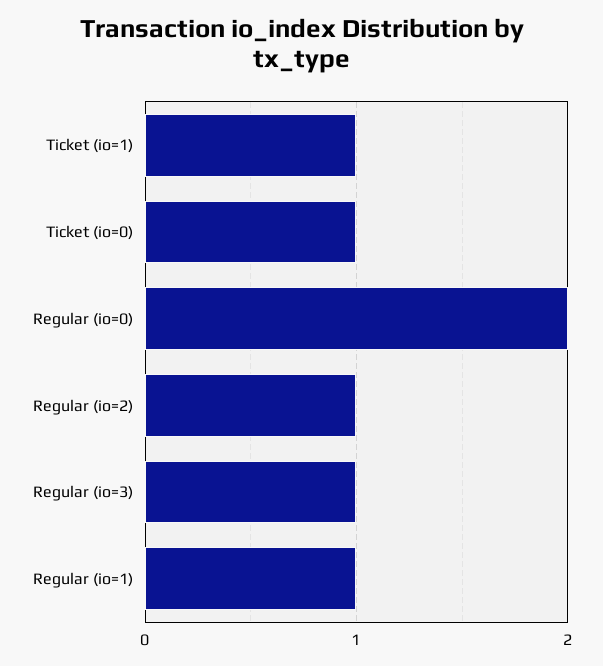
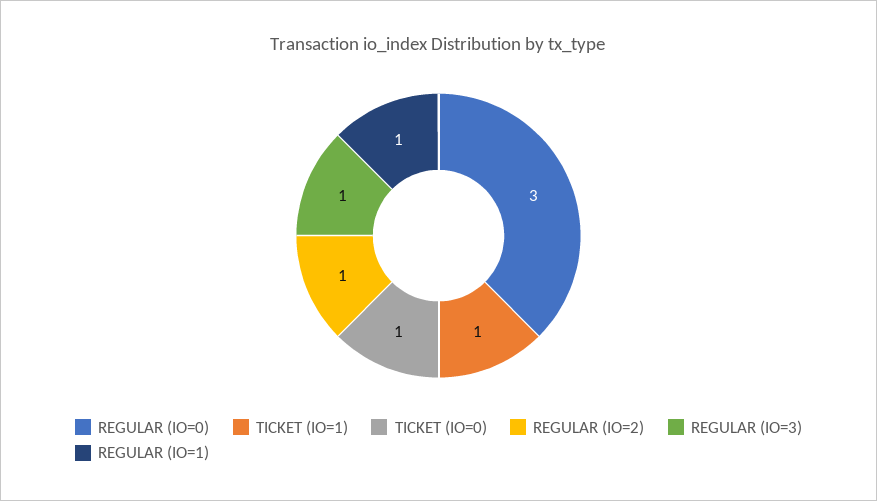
Regular (io=0): 2 -> 3

